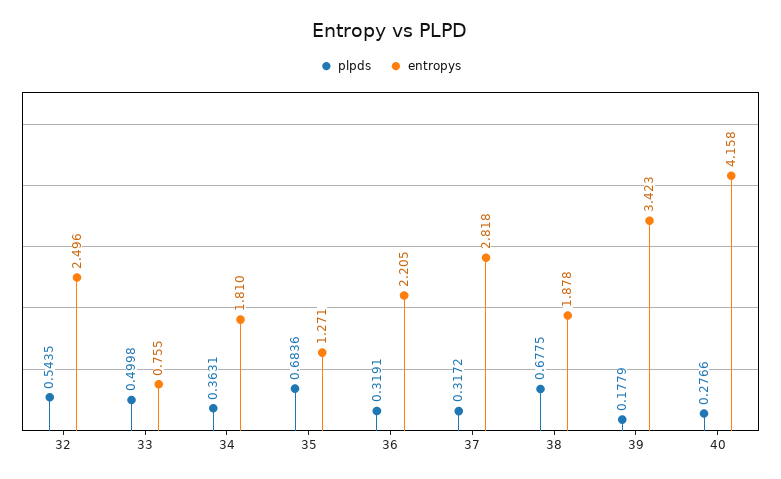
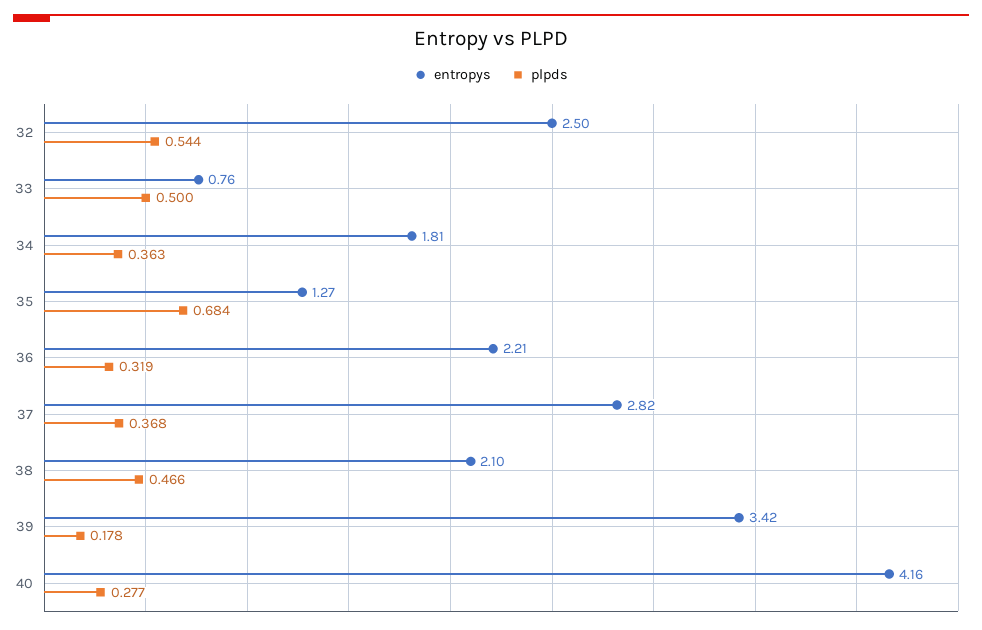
plpds, 37: 0.3172 -> 0.368
plpds, 38: 0.6775 -> 0.466
entropys, 38: 1.878 -> 2.1

